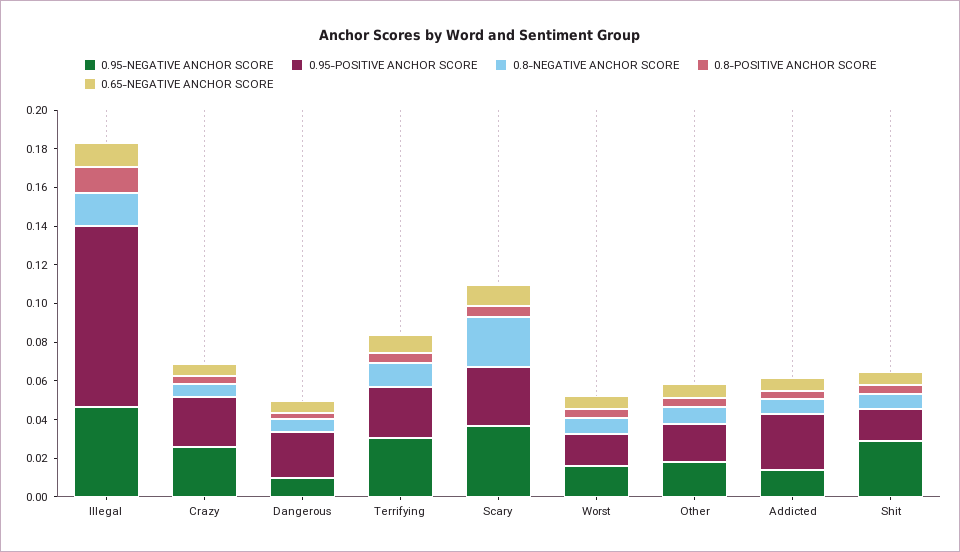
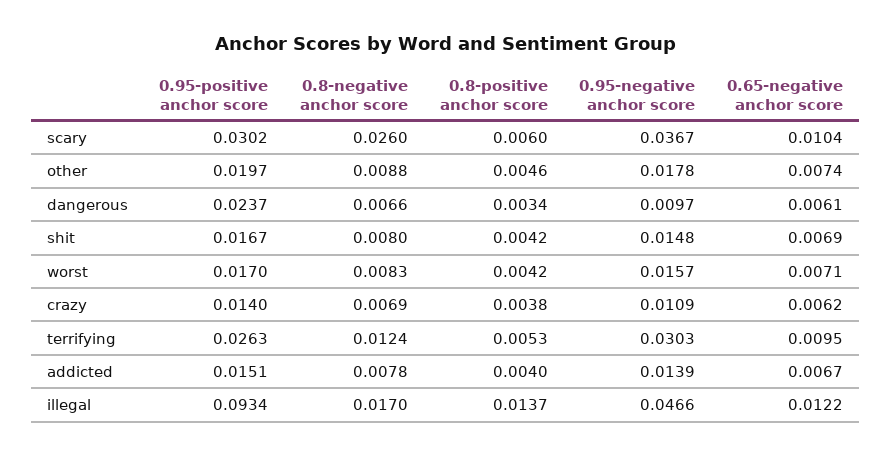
0.95-NEGATIVE ANCHOR SCORE, Crazy: 0.025 -> 0.0109
0.95-POSITIVE ANCHOR SCORE, Crazy: 0.025 -> 0.014
0.95-POSITIVE ANCHOR SCORE, Addicted: 0.03 -> 0.0151
0.95-NEGATIVE ANCHOR SCORE, Shit: 0.03 -> 0.0148

